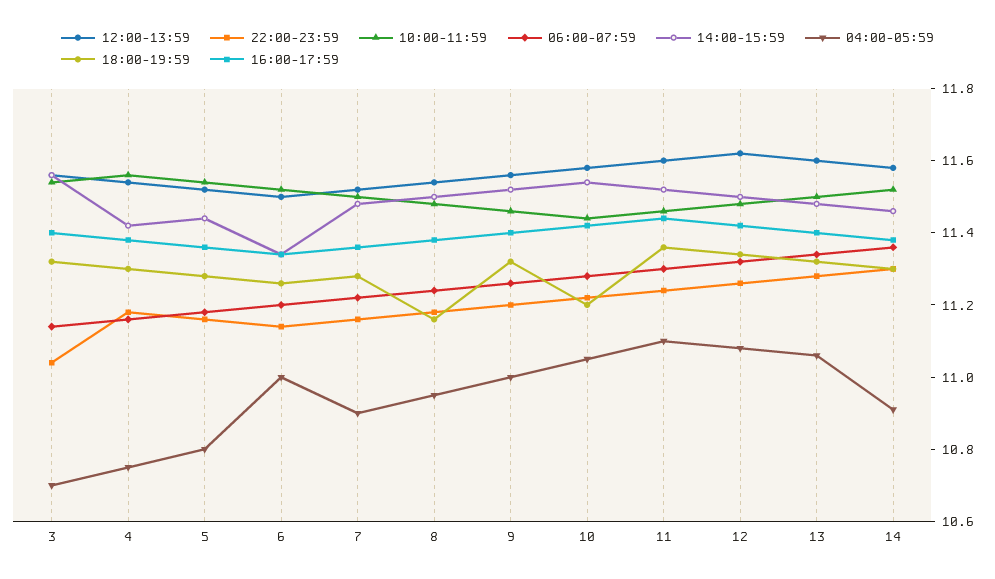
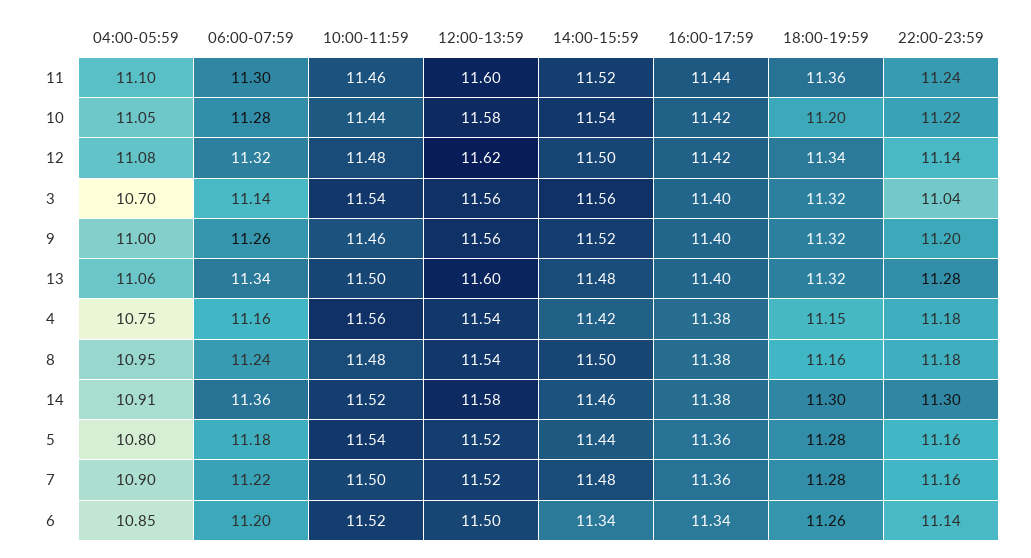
18:00-19:59, 4: 11.3 -> 11.15
04:00-05:59, 6: 11 -> 10.85
22:00-23:59, 12: 11.25 -> 11.14

